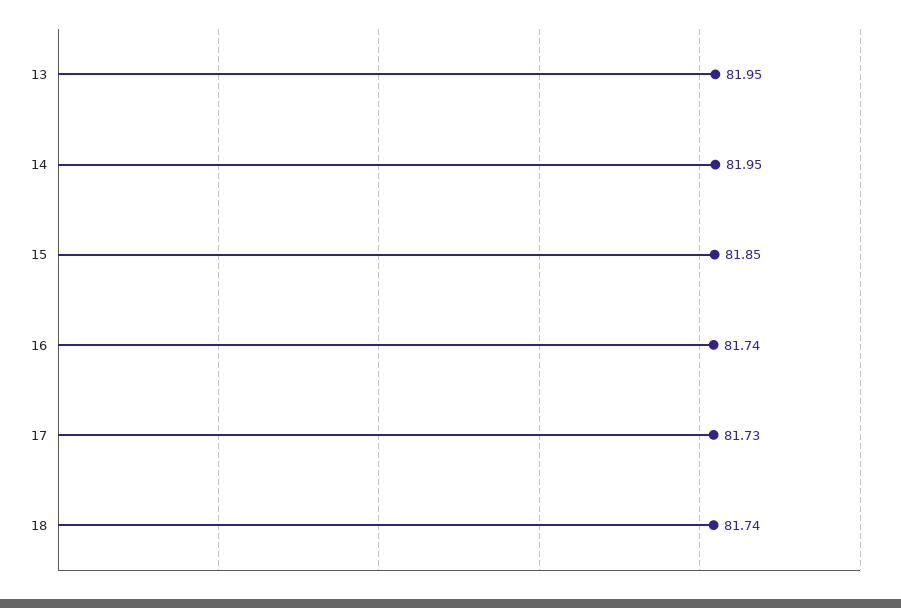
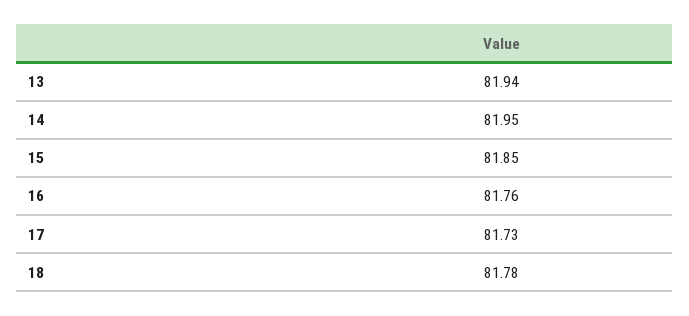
13: 81.95 -> 81.94
16: 81.74 -> 81.76
18: 81.74 -> 81.78

